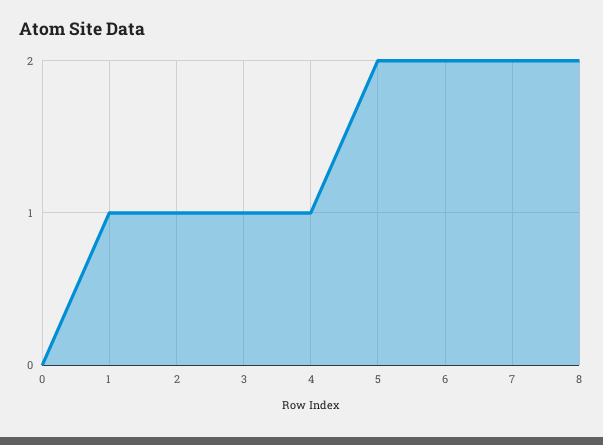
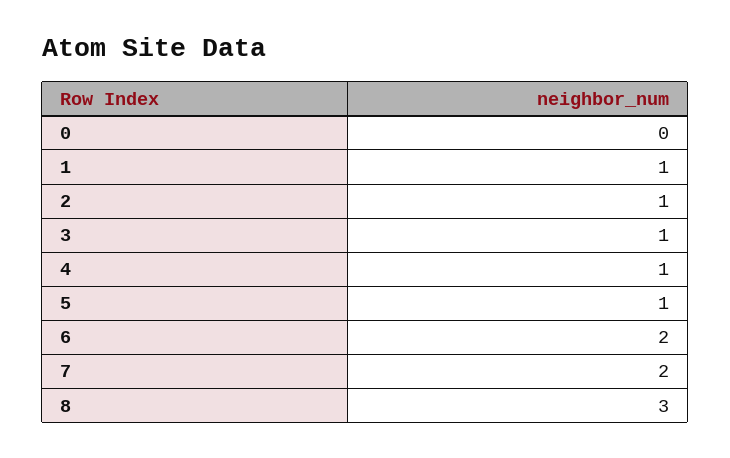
5: 2 -> 1
8: 2 -> 3

